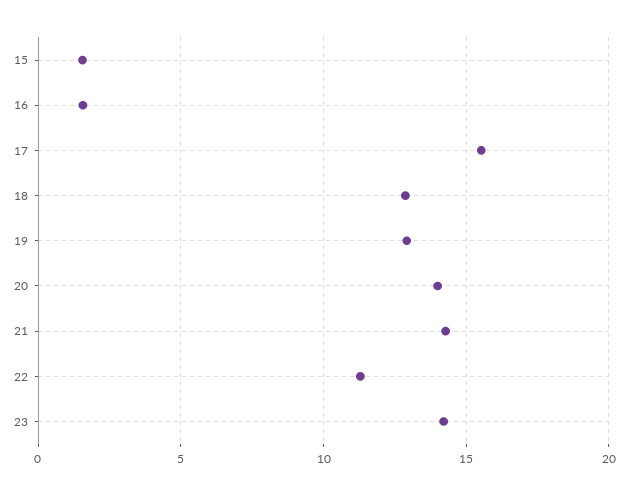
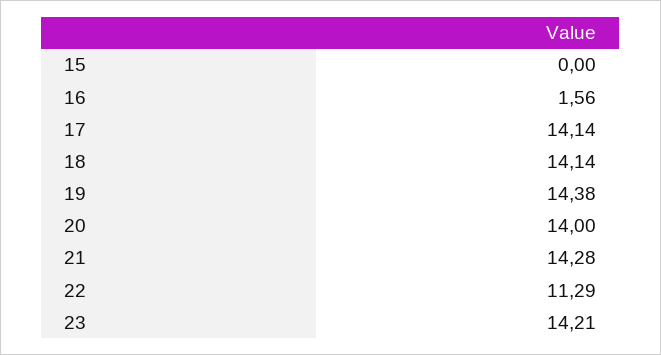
15: 1.5 -> 0
17: 15.5 -> 14.14
18: 13 -> 14.14
19: 13 -> 14.38

